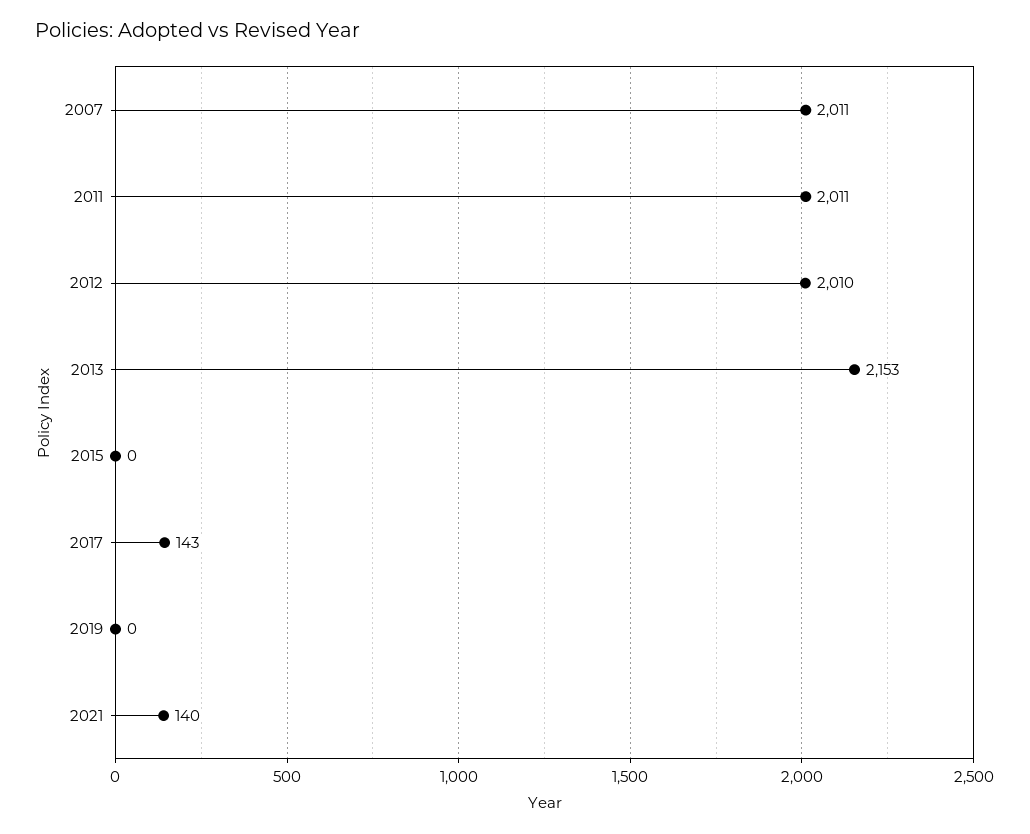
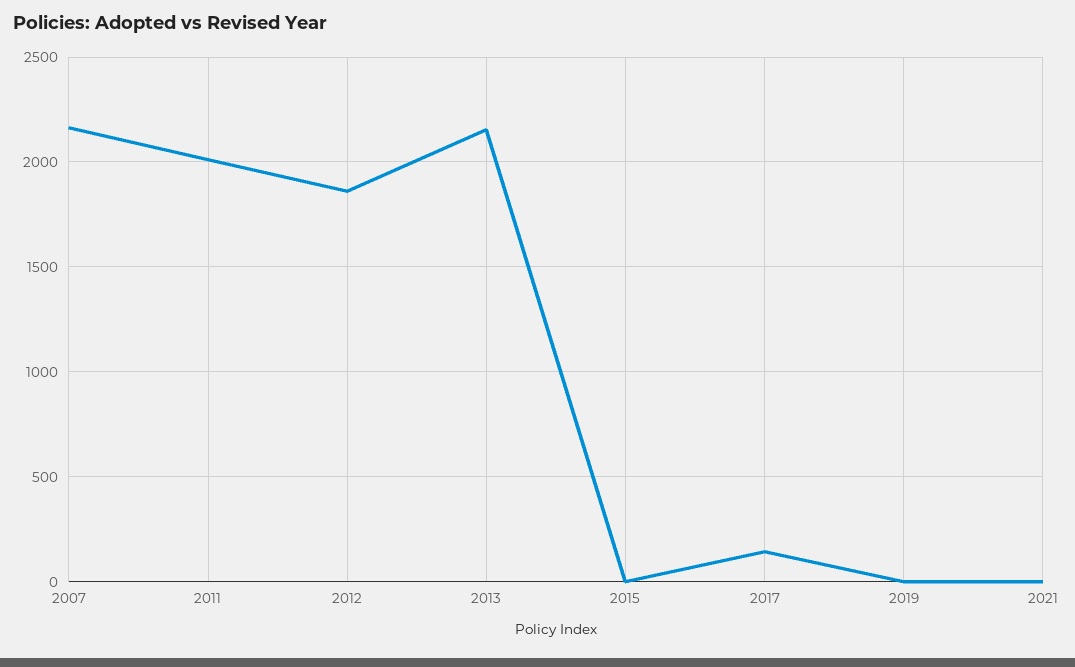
2007: 2011 -> 2150
2012: 2010 -> 1850
2021: 140 -> 0

